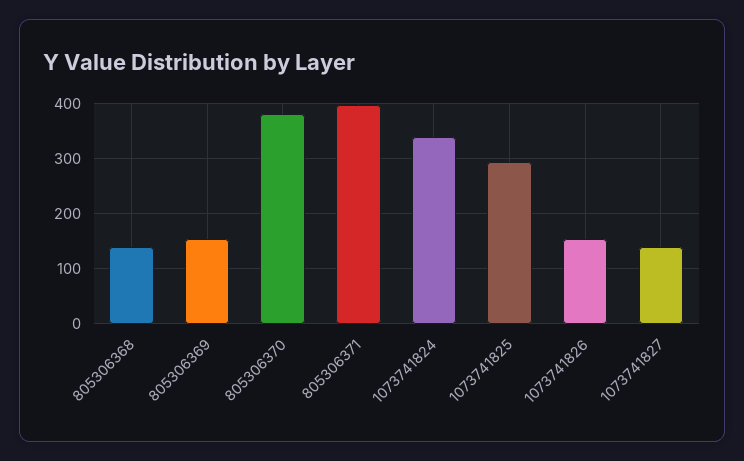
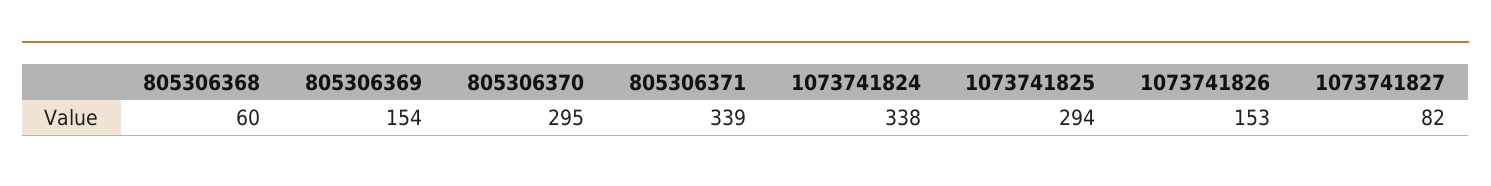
805306368: 140 -> 60
805306370: 380 -> 295
805306371: 400 -> 339
1073741827: 140 -> 82

